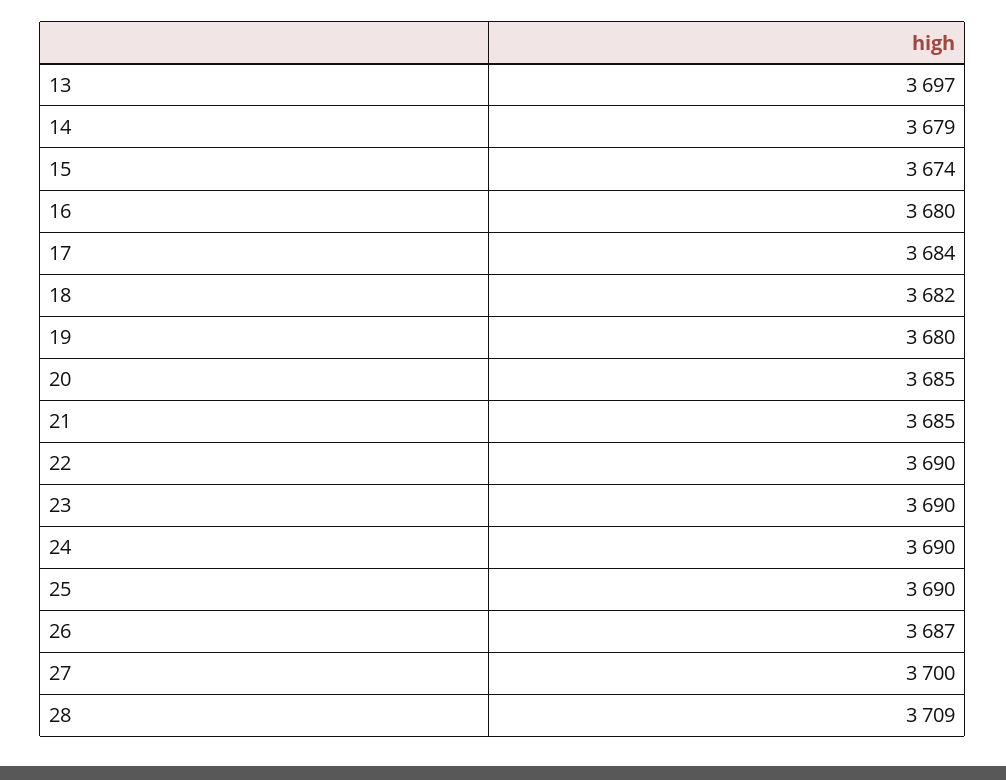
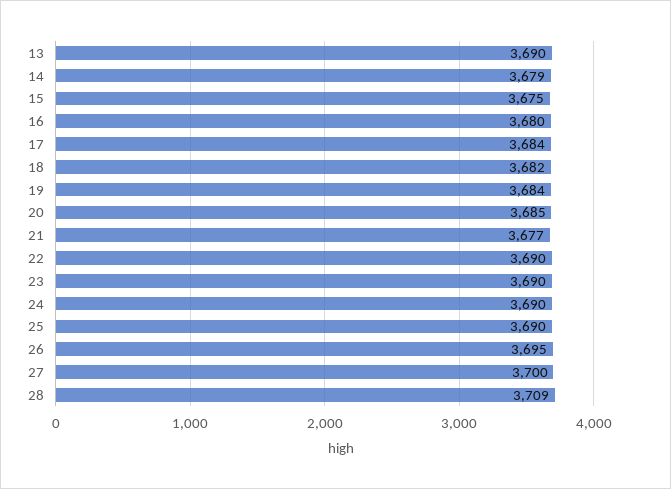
13: 3697 -> 3690
15: 3674 -> 3675
19: 3680 -> 3684
21: 3685 -> 3677
26: 3687 -> 3695

